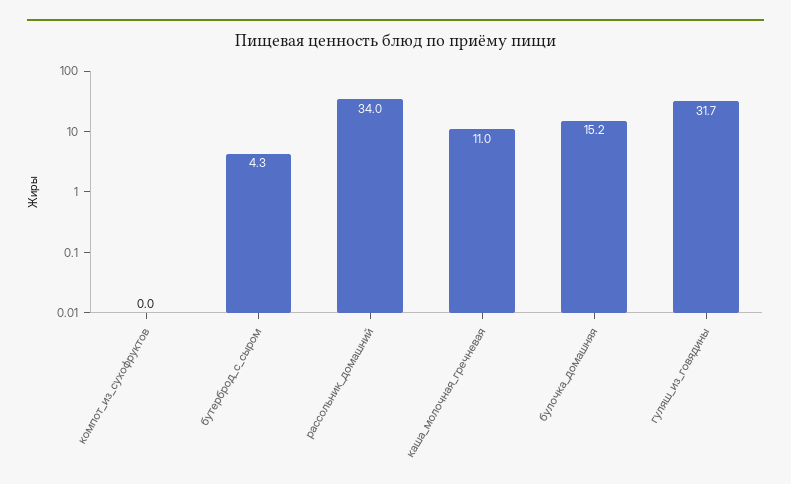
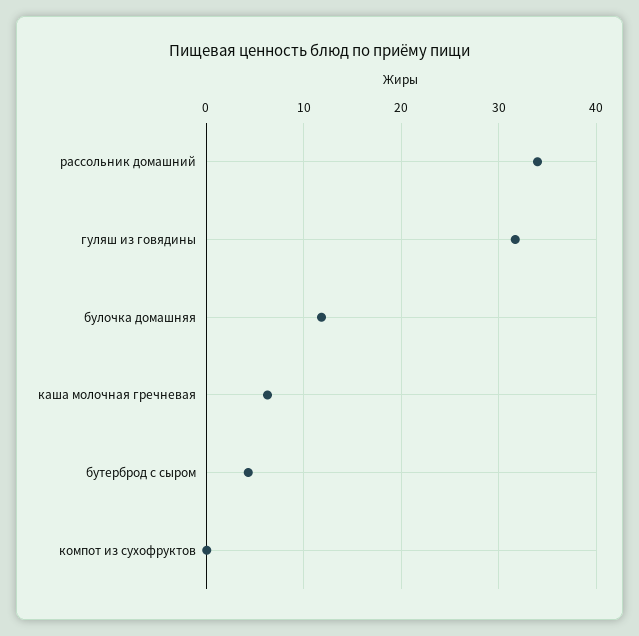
каша_молочная_гречневая: 11 -> 6
булочка_домашняя: 15.2 -> 12

